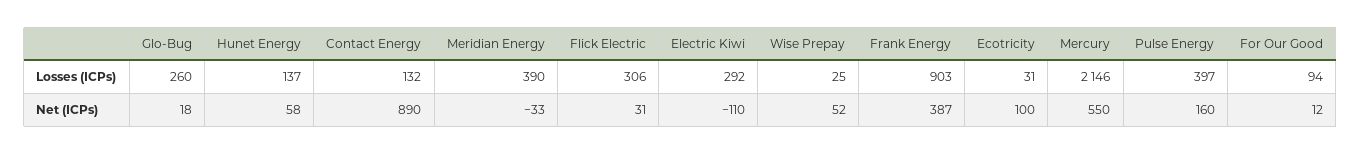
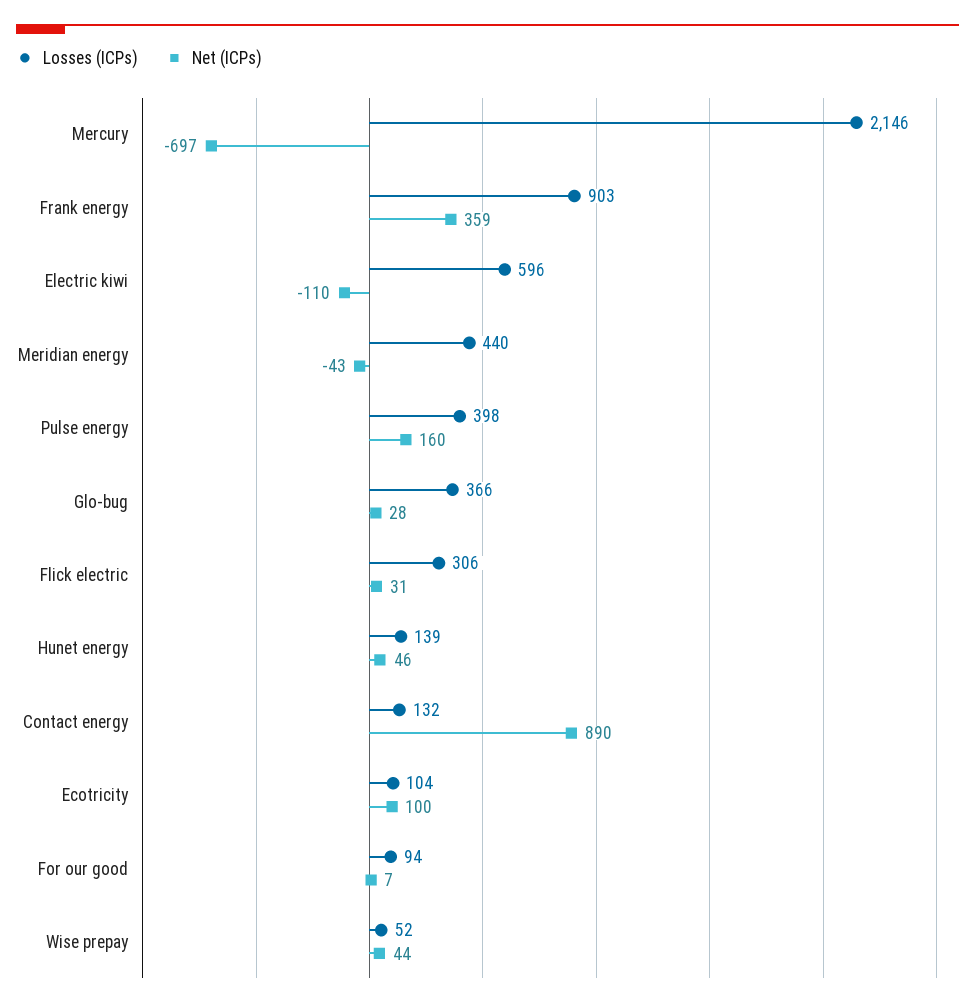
Losses (ICPs), Glo-Bug: 260 -> 366
Losses (ICPs), Hunet Energy: 137 -> 139
Losses (ICPs), Meridian Energy: 390 -> 440
Losses (ICPs), Electric Kiwi: 292 -> 596
Losses (ICPs), Wise Prepay: 25 -> 52
Losses (ICPs), Ecotricity: 31 -> 104
Losses (ICPs), Pulse Energy: 397 -> 398
Net (ICPs), Glo-Bug: 18 -> 28
Net (ICPs), Hunet Energy: 58 -> 46
Net (ICPs), Meridian Energy: -33 -> -43
Net (ICPs), Wise Prepay: 52 -> 44
Net (ICPs), Frank Energy: 387 -> 359
Net (ICPs), Mercury: 550 -> -697
Net (ICPs), For Our Good: 12 -> 7

